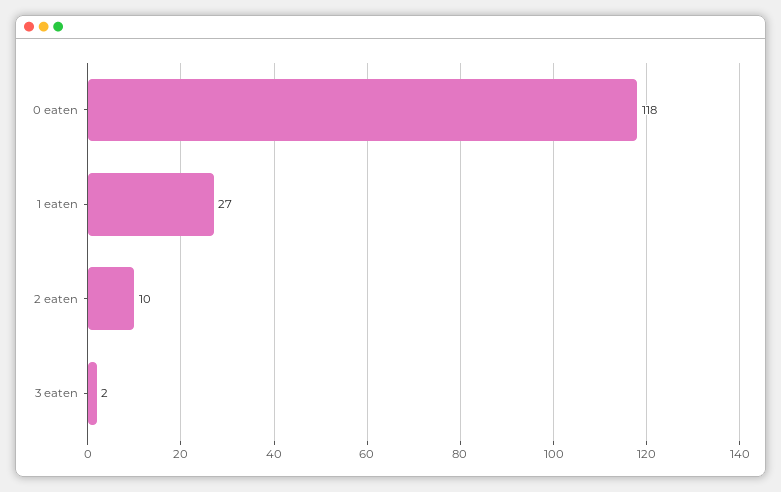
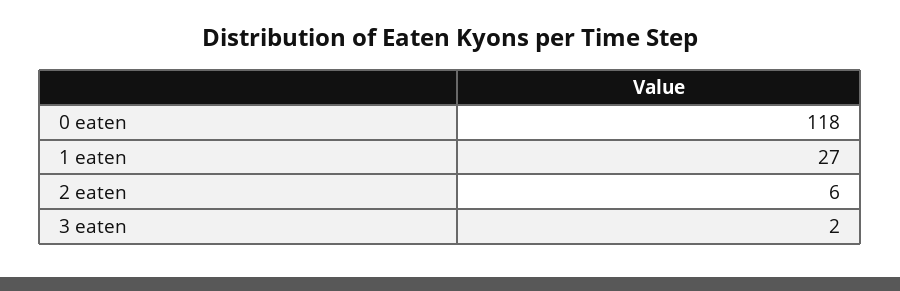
2 eaten: 10 -> 6

